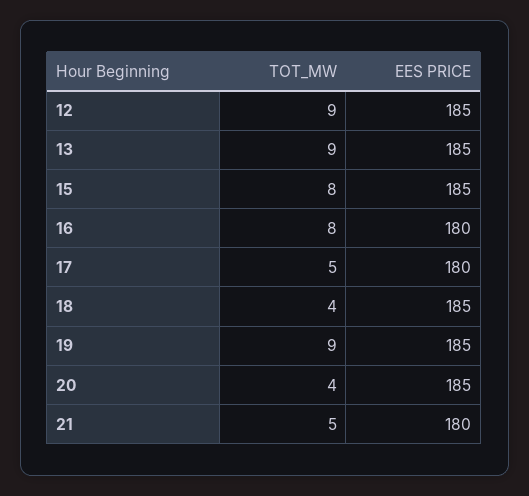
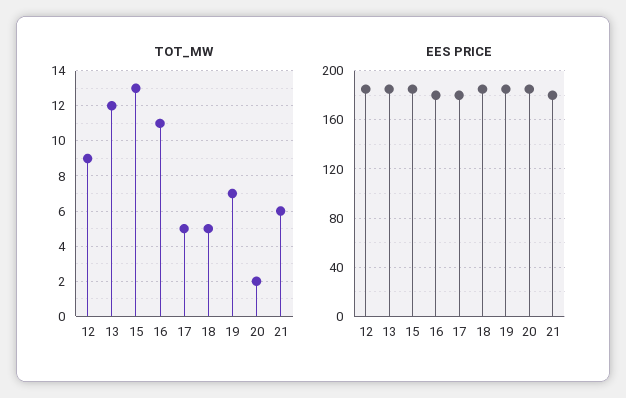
TOT_MW, 13: 9 -> 12
TOT_MW, 15: 8 -> 13
TOT_MW, 16: 8 -> 11
TOT_MW, 18: 4 -> 5
TOT_MW, 19: 9 -> 7
TOT_MW, 20: 4 -> 2
TOT_MW, 21: 5 -> 6

